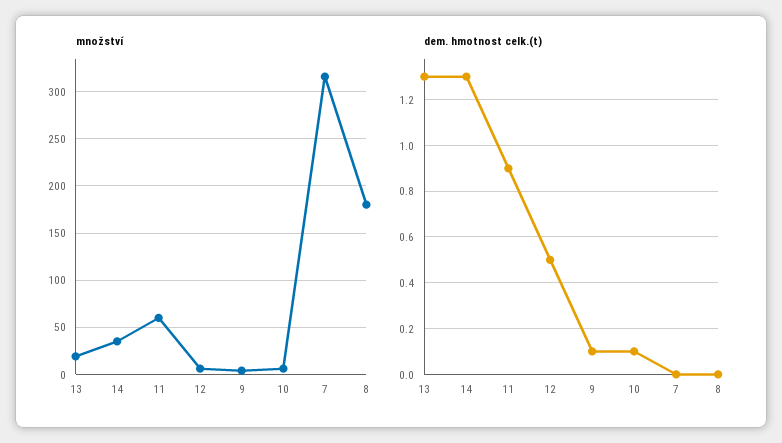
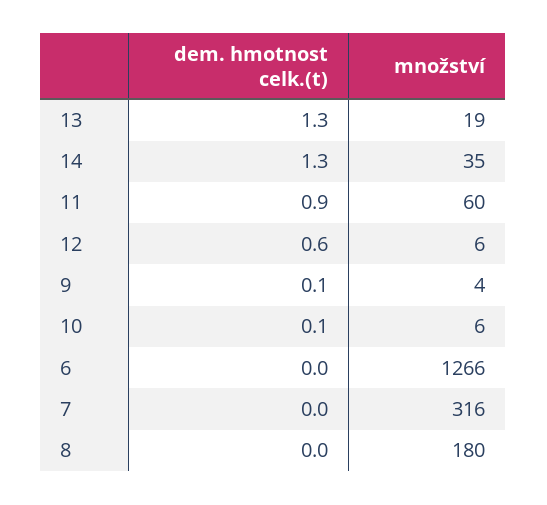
dem. hmotnost celk.(t), 12: 0.5 -> 0.6
dem. hmotnost celk.(t), 6: none -> 0
množství, 6: none -> 1266

